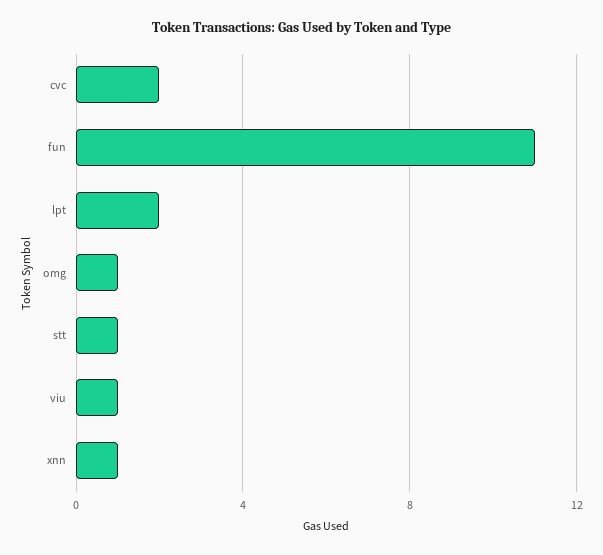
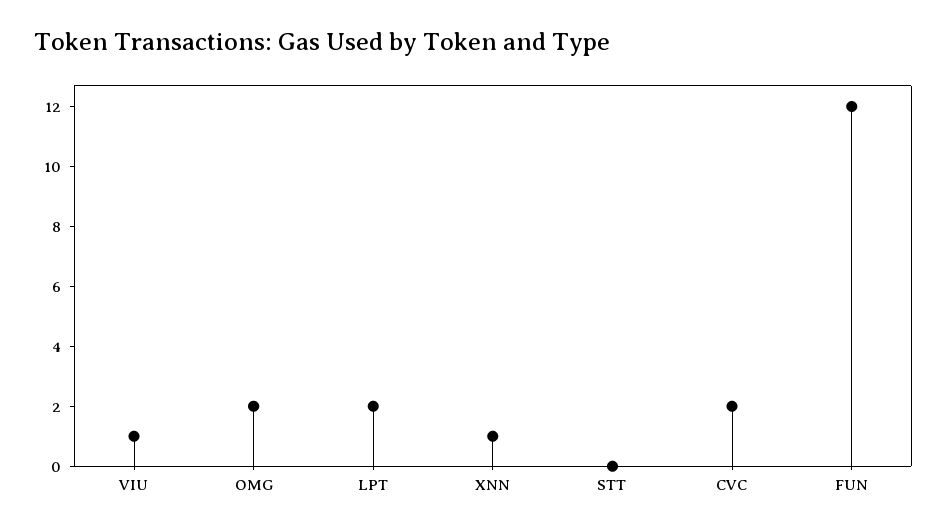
fun: 11 -> 12
omg: 1 -> 2
stt: 1 -> 0

